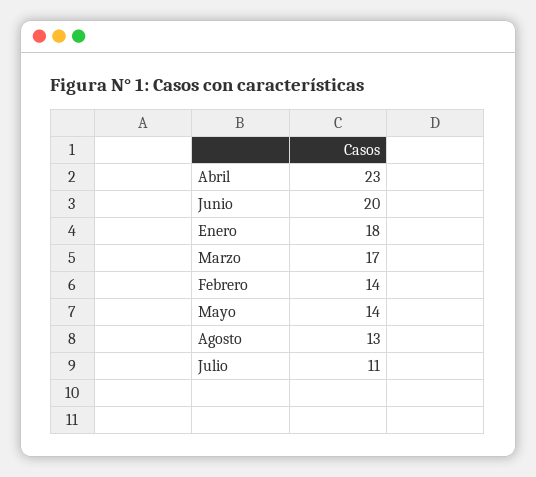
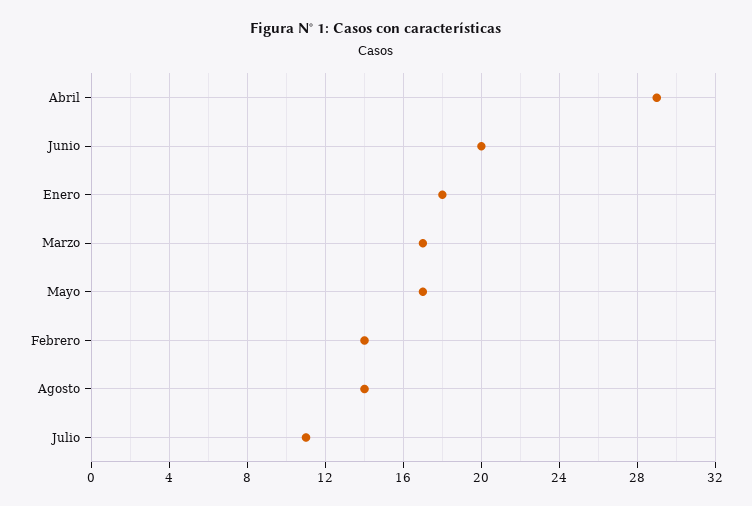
Abril: 23 -> 29
Mayo: 14 -> 17
Agosto: 13 -> 14

